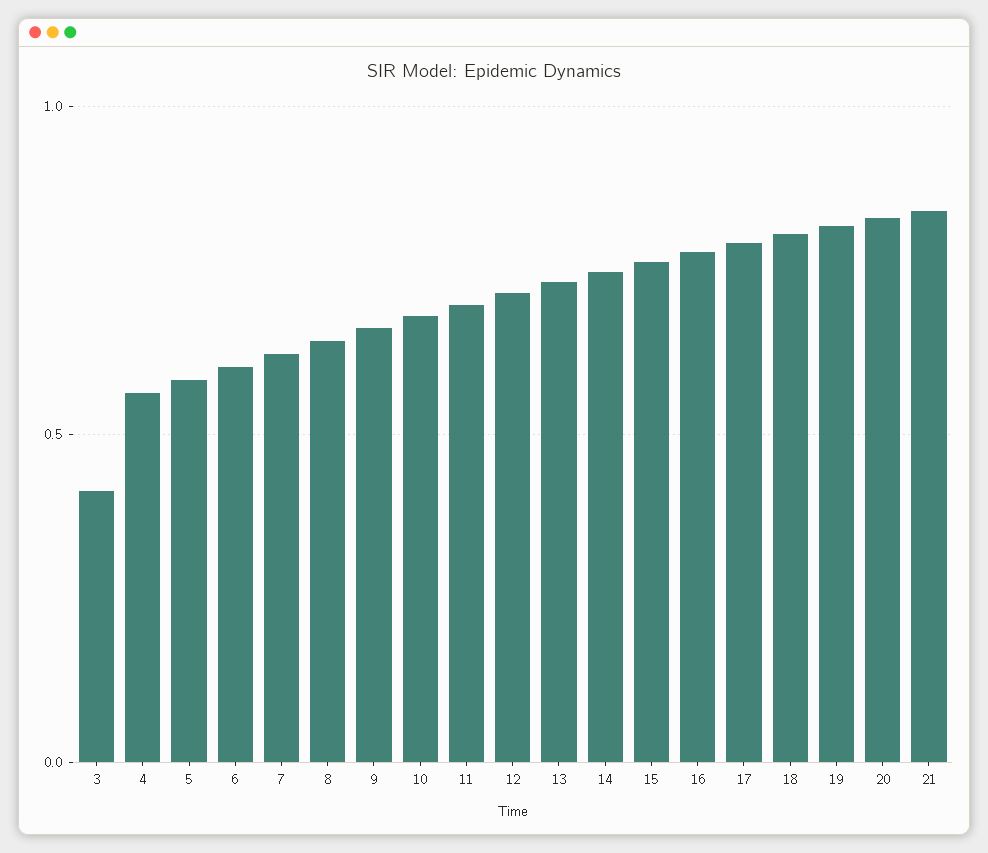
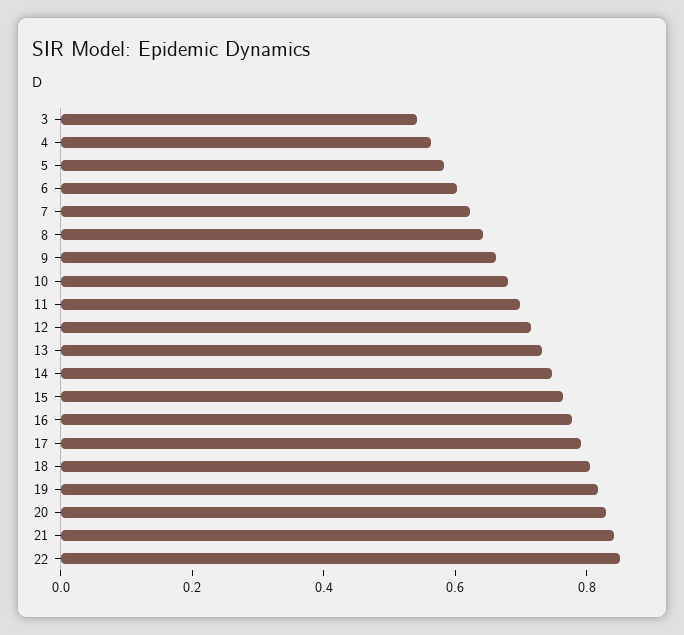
3: 0.4 -> 0.55
22: none -> 0.85

